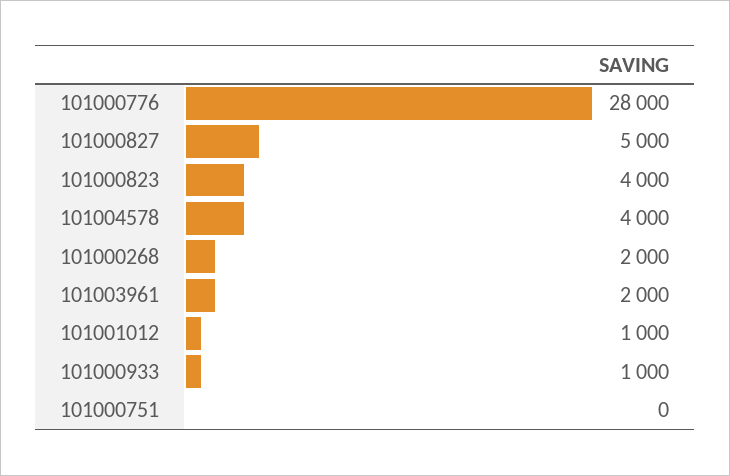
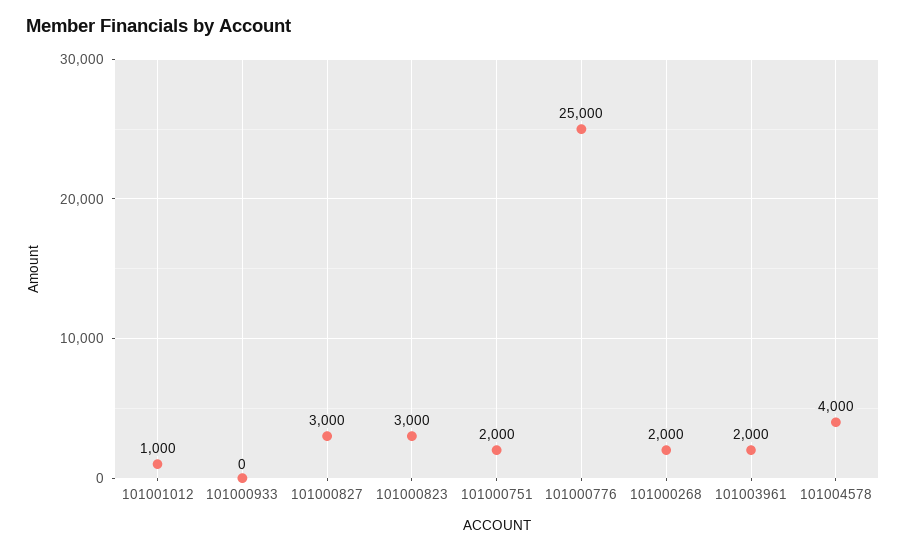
101000776: 28000 -> 25000
101000827: 5000 -> 3000
101000823: 4000 -> 3000
101000933: 1000 -> 0
101000751: 0 -> 2000

